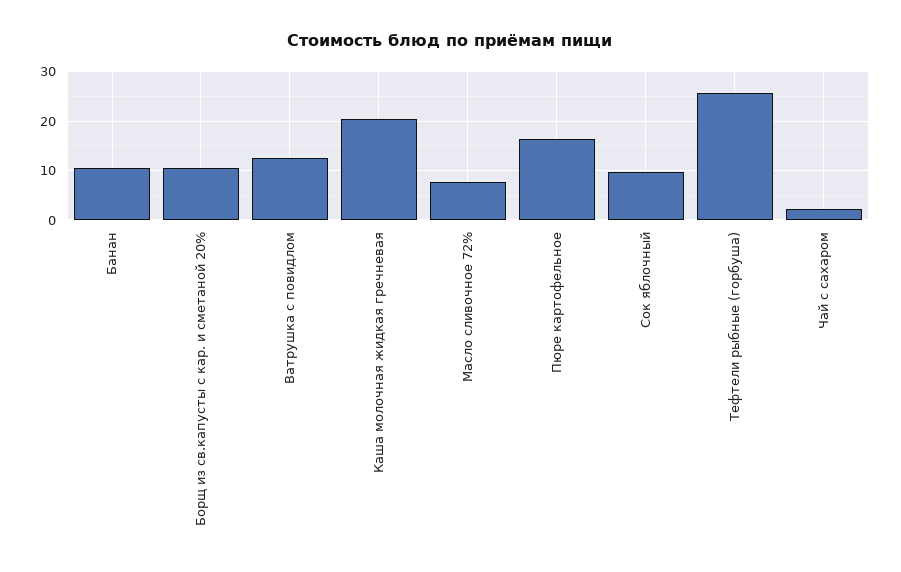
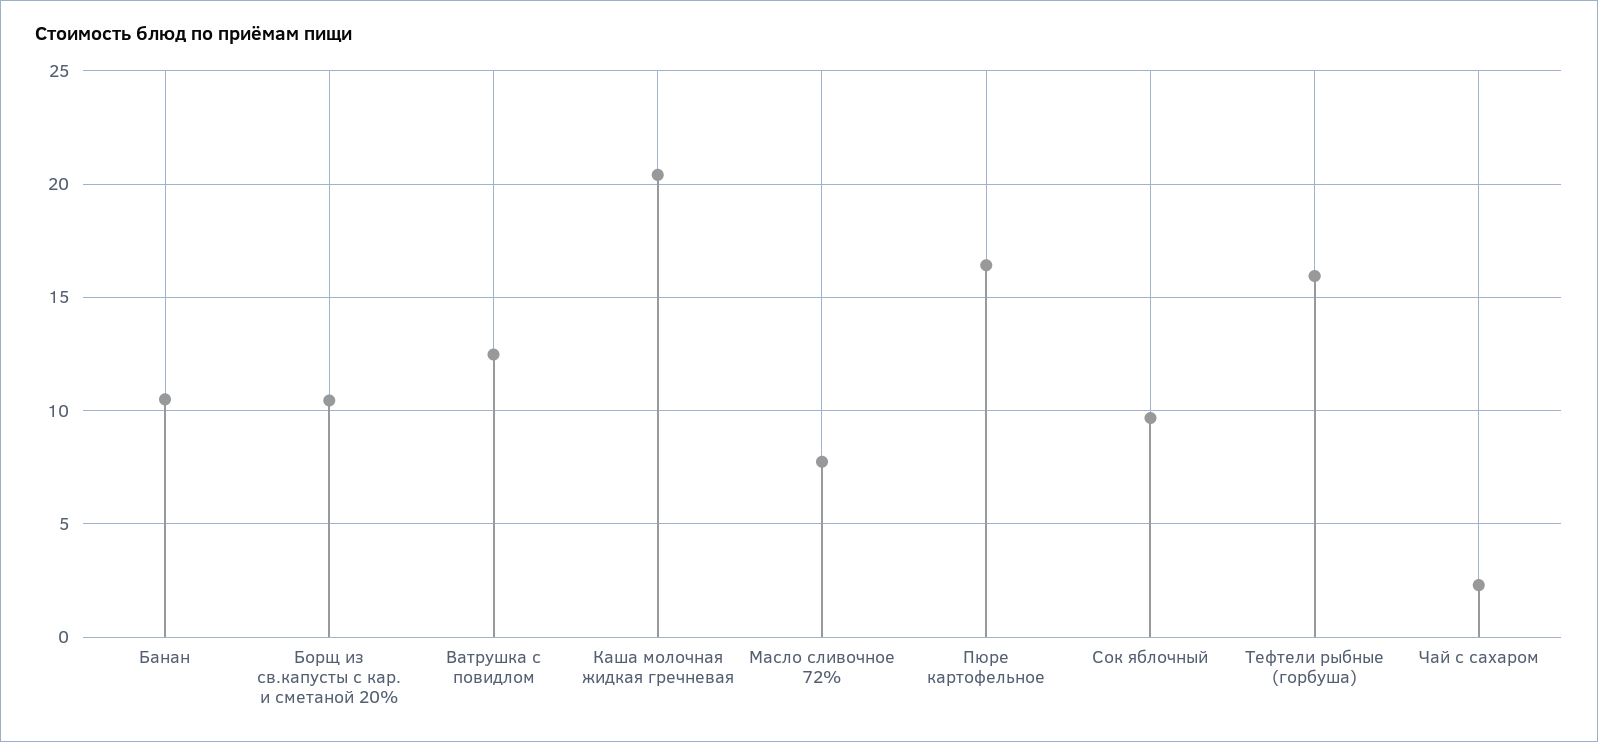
Тефтели рыбные (горбуша): 26 -> 16

